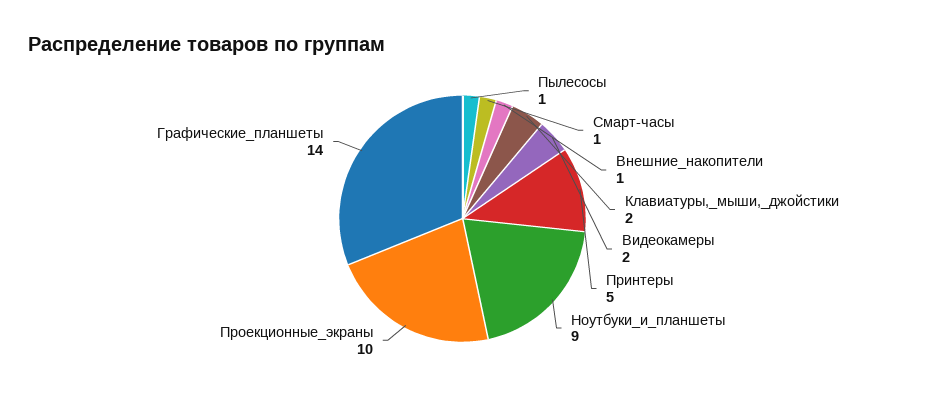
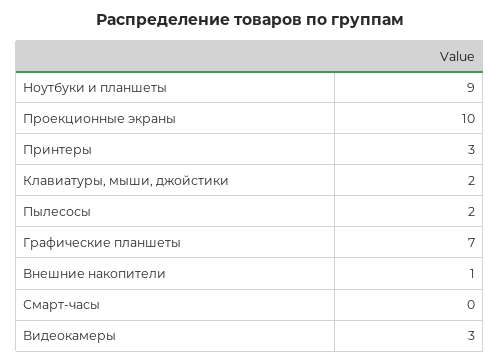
Пылесосы: 1 -> 2
Смарт-часы: 1 -> 0
Видеокамеры: 2 -> 3
Принтеры: 5 -> 3
Графические_планшеты: 14 -> 7

